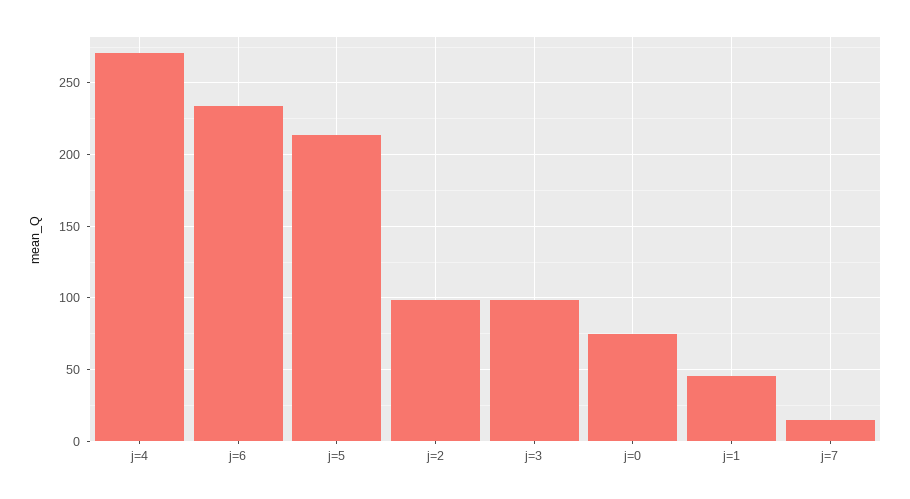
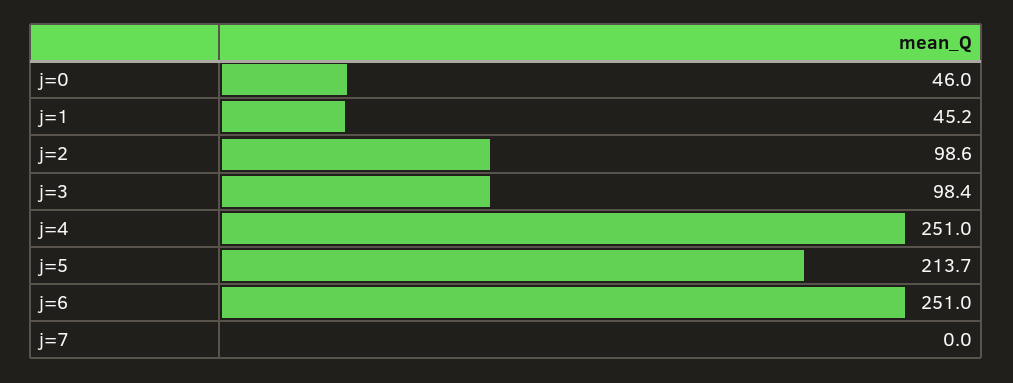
j=4: 270 -> 251
j=6: 235 -> 251
j=0: 75 -> 46
j=7: 15 -> 0

